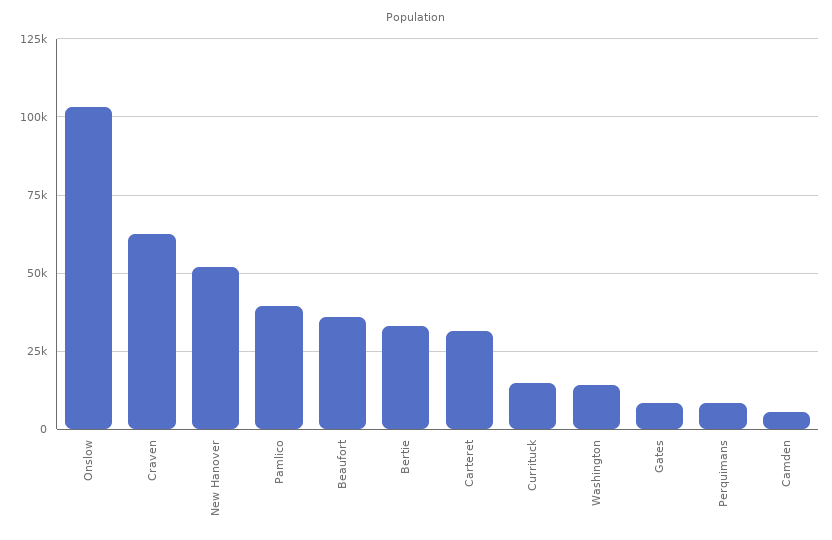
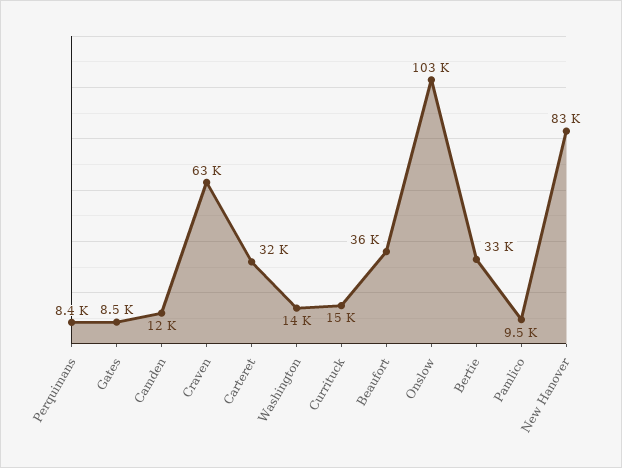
New Hanover: 52500 -> 83000
Pamlico: 40000 -> 9500
Camden: 5000 -> 12000

